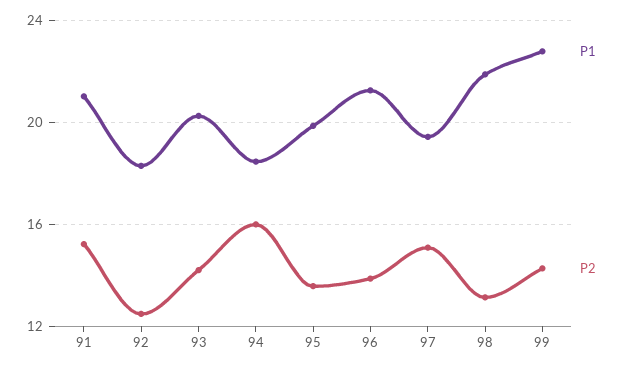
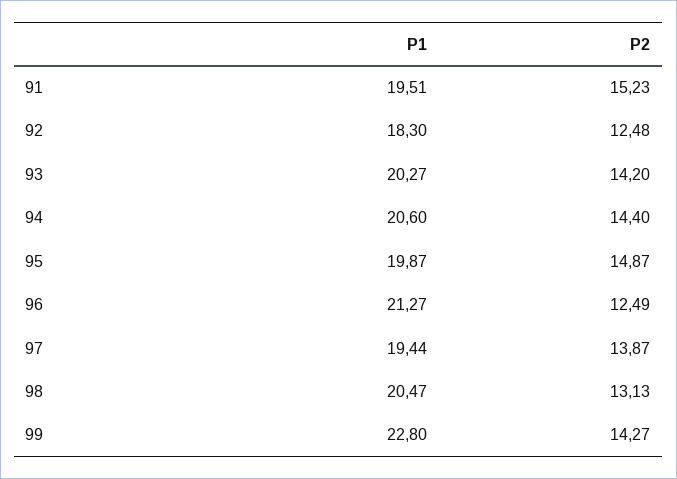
P1, 91: 21 -> 19.51
P1, 94: 18.5 -> 20.6
P2, 94: 16 -> 14.4
P2, 95: 13.5 -> 14.87
P2, 96: 14 -> 12.49
P2, 97: 15 -> 13.87
P1, 98: 22 -> 20.47

